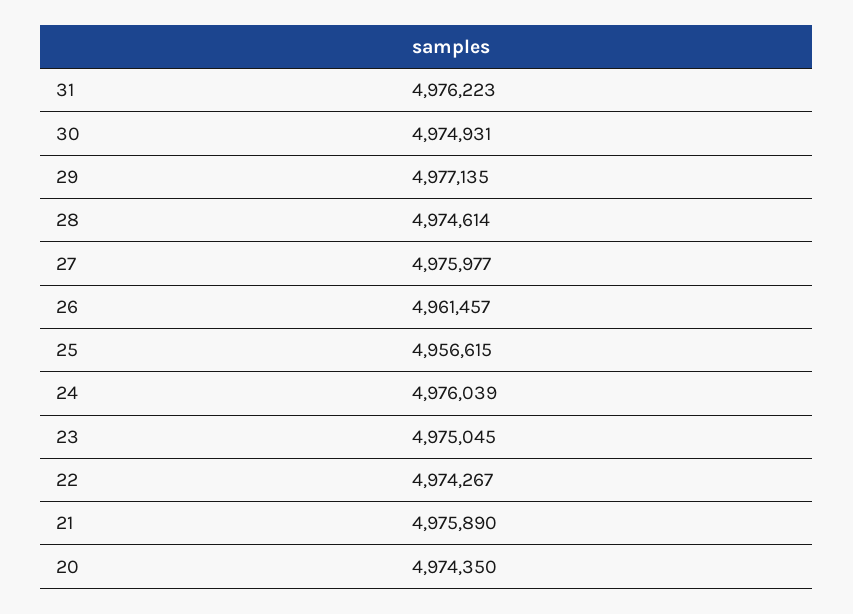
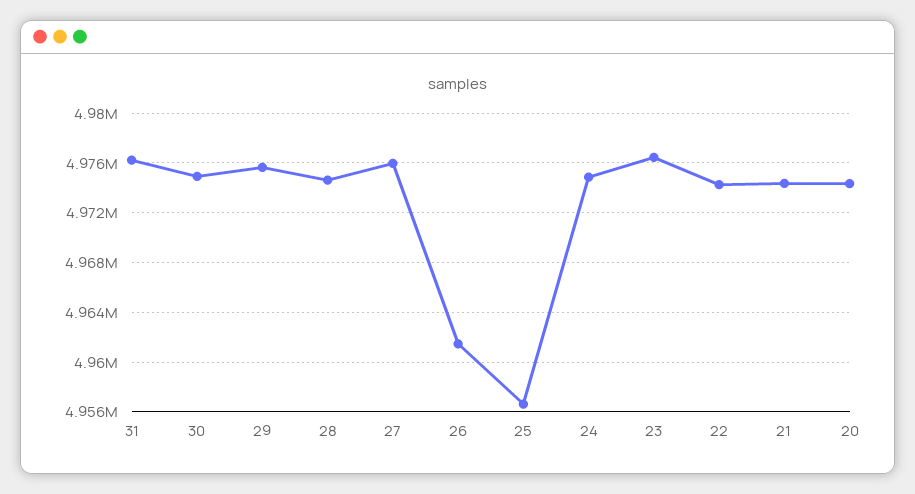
29: 4977135 -> 4975500
24: 4976039 -> 4975000
23: 4975045 -> 4976500
21: 4975890 -> 4974500

